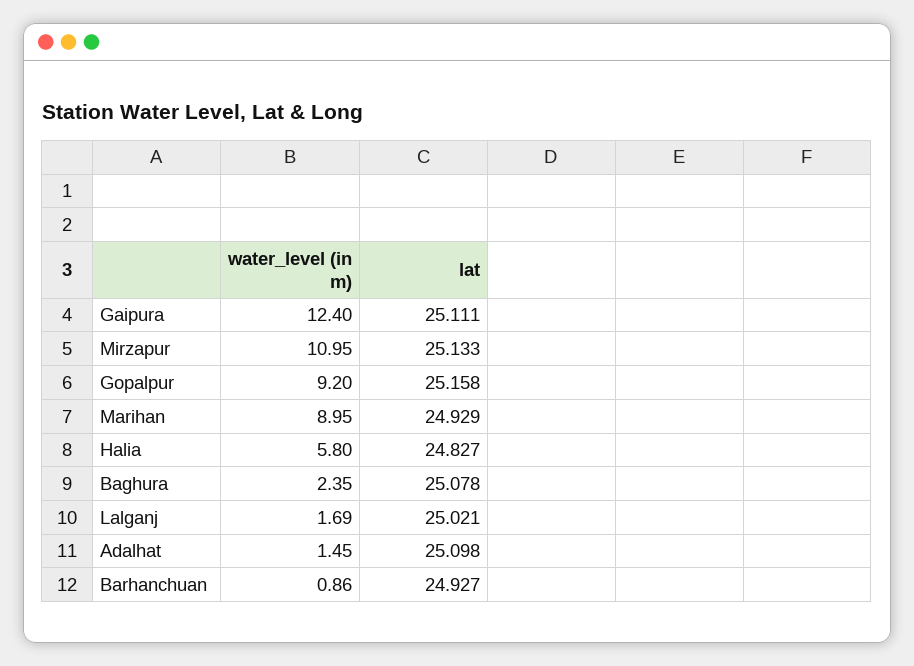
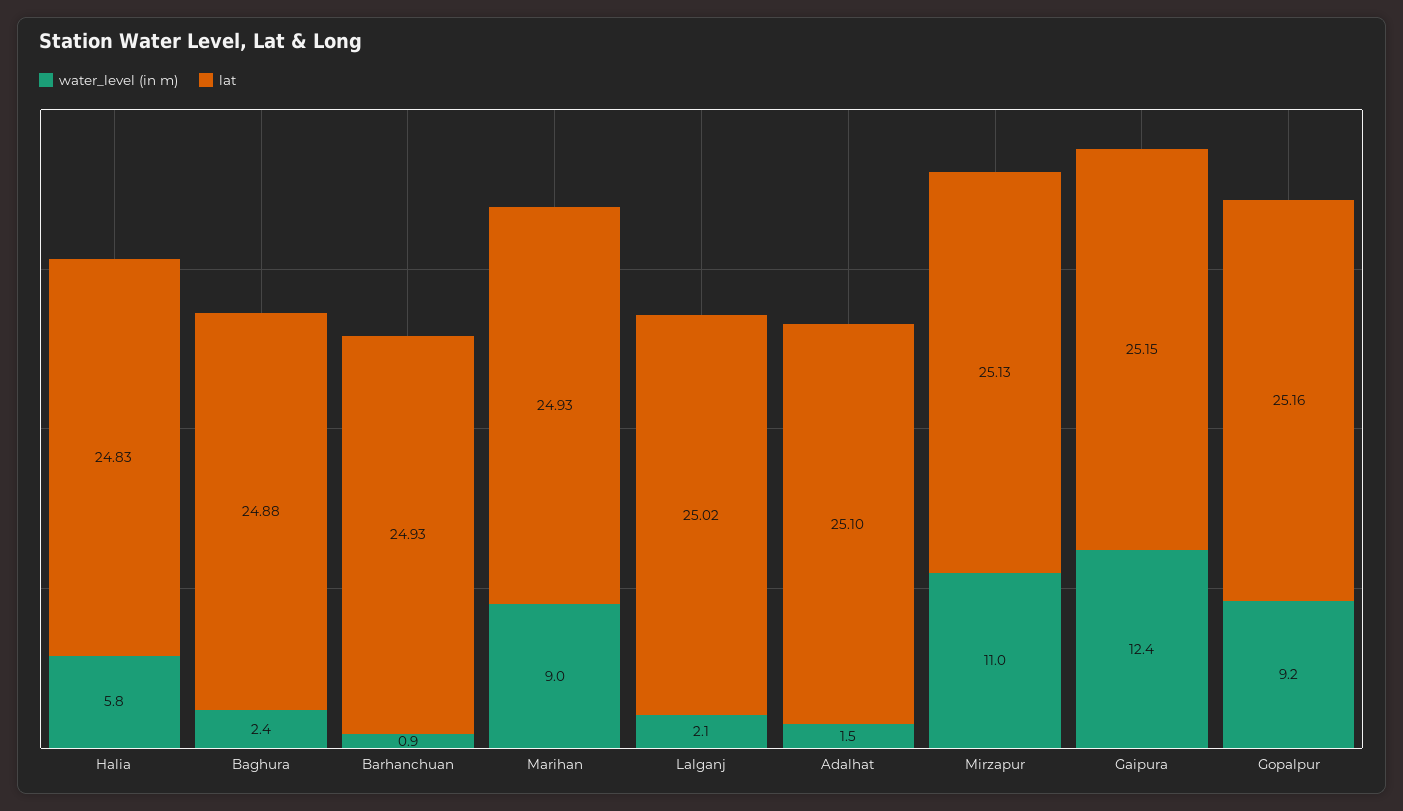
lat, Gaipura: 25.111 -> 25.15
lat, Baghura: 25.078 -> 24.88
water_level (in m), Lalganj: 1.69 -> 2.1

